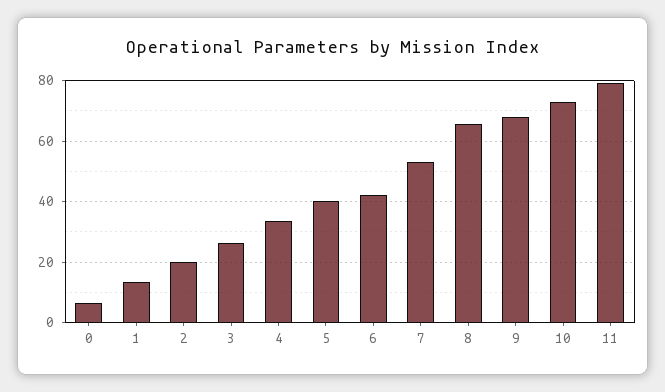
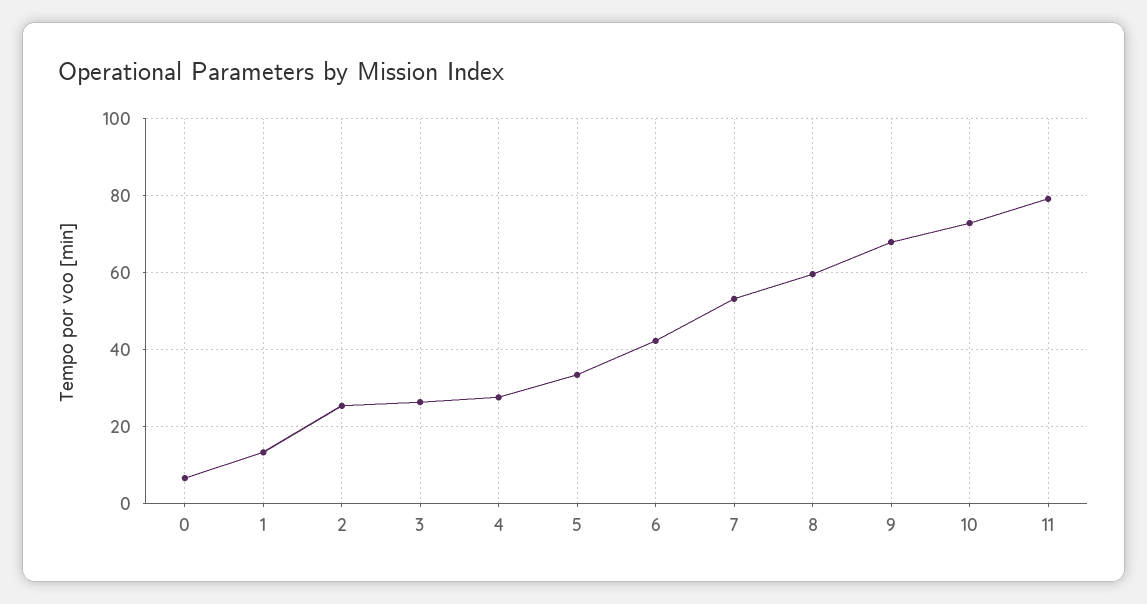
2: 20 -> 26
4: 34 -> 28
5: 40 -> 34
8: 66 -> 60

